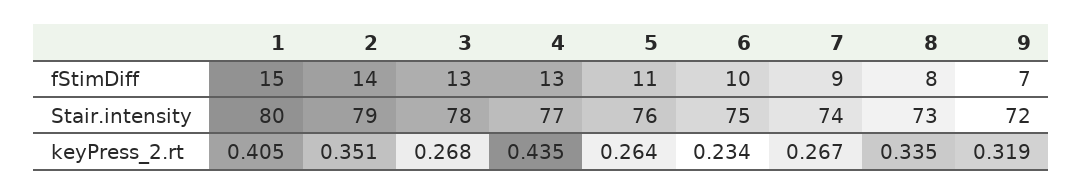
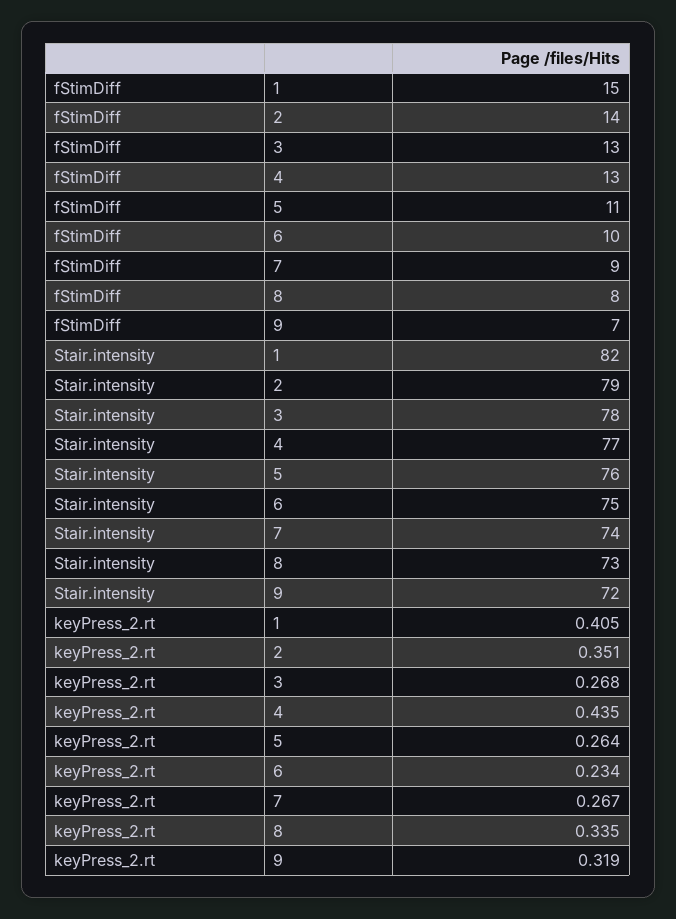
1, Stair.intensity: 80 -> 82

